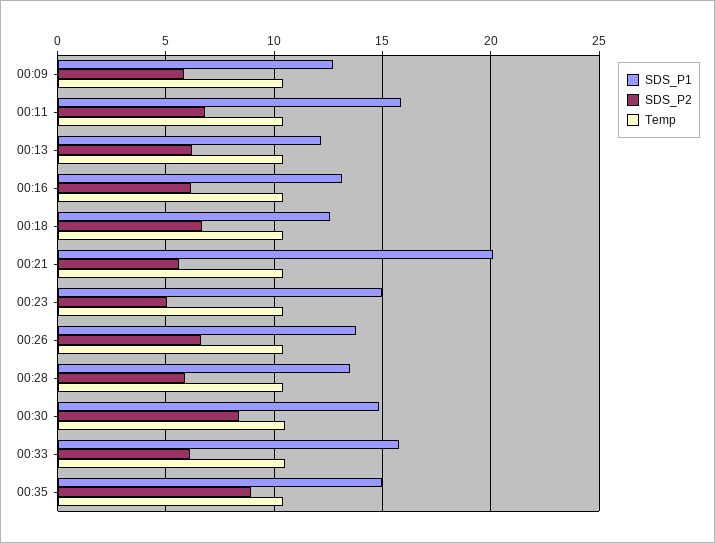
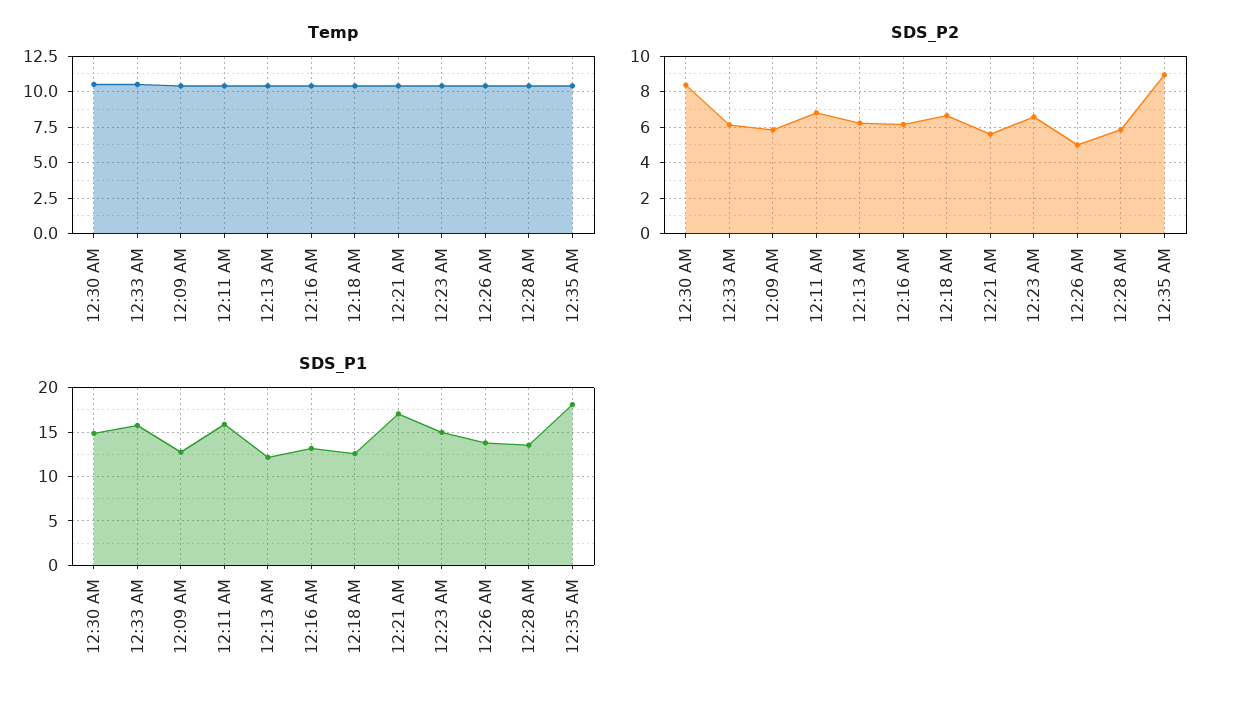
SDS_P1, 00:21: 20 -> 17
SDS_P2, 00:23: 5 -> 6.5
SDS_P2, 00:26: 6.5 -> 5
SDS_P1, 00:35: 15 -> 18

